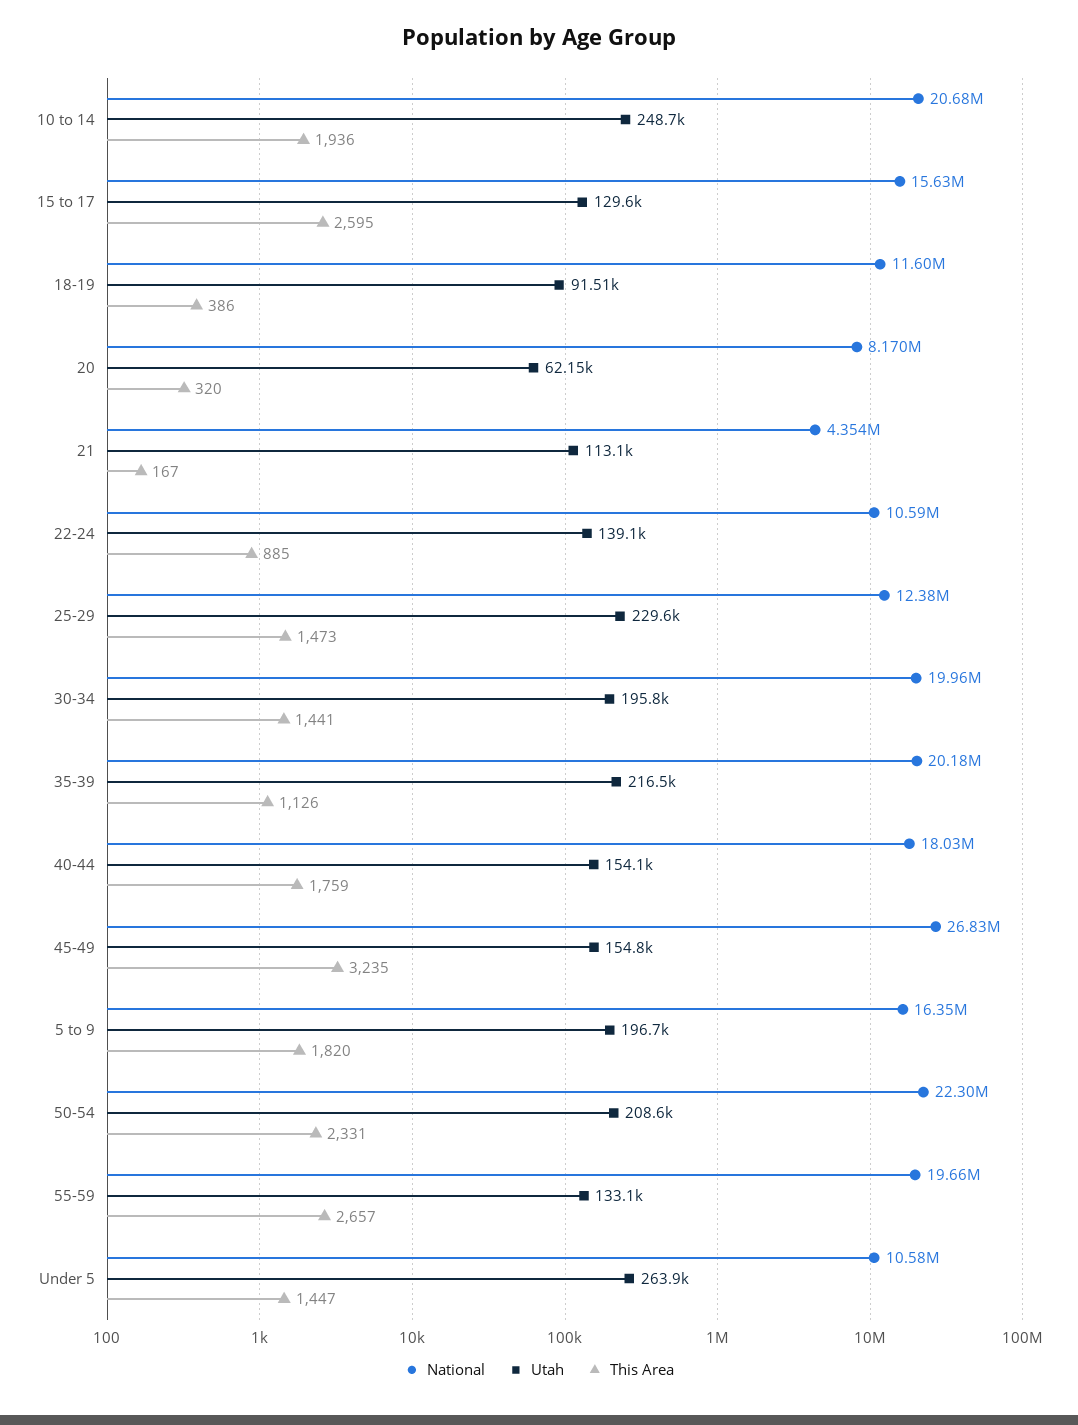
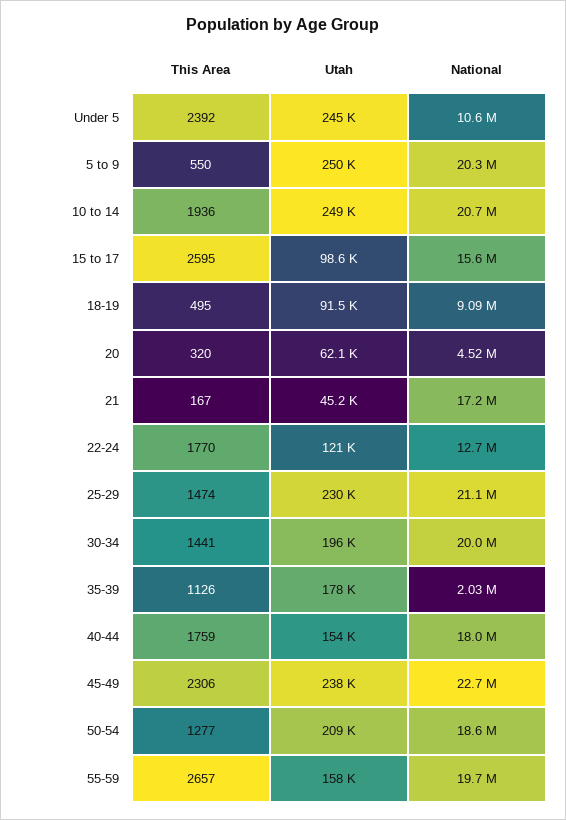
Utah, 15 to 17: 129600 -> 98600
National, 18-19: 11600000 -> 9090000
This Area, 18-19: 386 -> 495
National, 20: 8170000 -> 4520000
National, 21: 4354000 -> 17200000
Utah, 21: 113100 -> 45200
National, 22-24: 10590000 -> 12700000
Utah, 22-24: 139100 -> 121000
This Area, 22-24: 885 -> 1770
National, 25-29: 12380000 -> 21100000
This Area, 25-29: 1473 -> 1474
National, 35-39: 20180000 -> 2030000
Utah, 35-39: 216500 -> 178000
National, 45-49: 26830000 -> 22700000
Utah, 45-49: 154800 -> 238000
This Area, 45-49: 3235 -> 2306
National, 5 to 9: 16350000 -> 20300000
Utah, 5 to 9: 196700 -> 250000
This Area, 5 to 9: 1820 -> 550
National, 50-54: 22300000 -> 18600000
This Area, 50-54: 2331 -> 1277
Utah, 55-59: 133100 -> 158000
Utah, Under 5: 263900 -> 245000
This Area, Under 5: 1447 -> 2392

